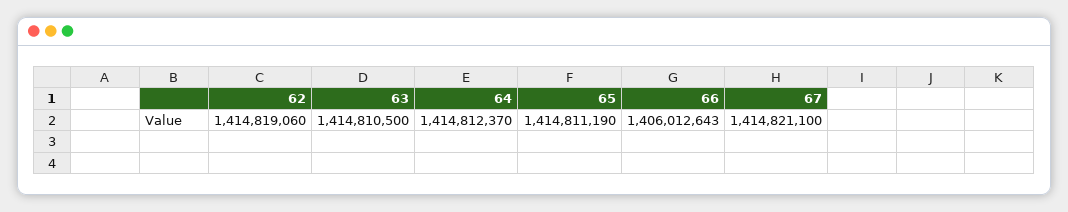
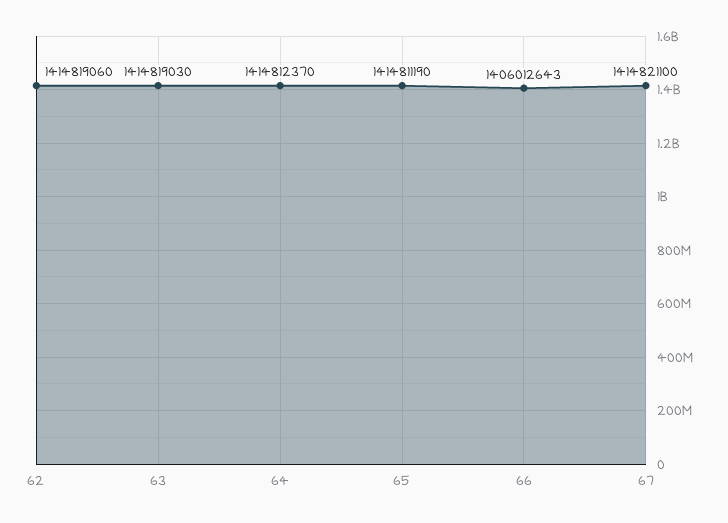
63: 1414810500 -> 1414819030

